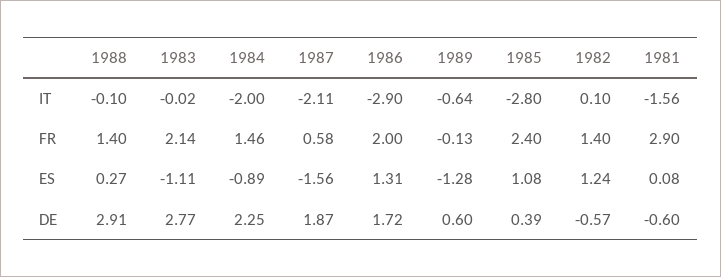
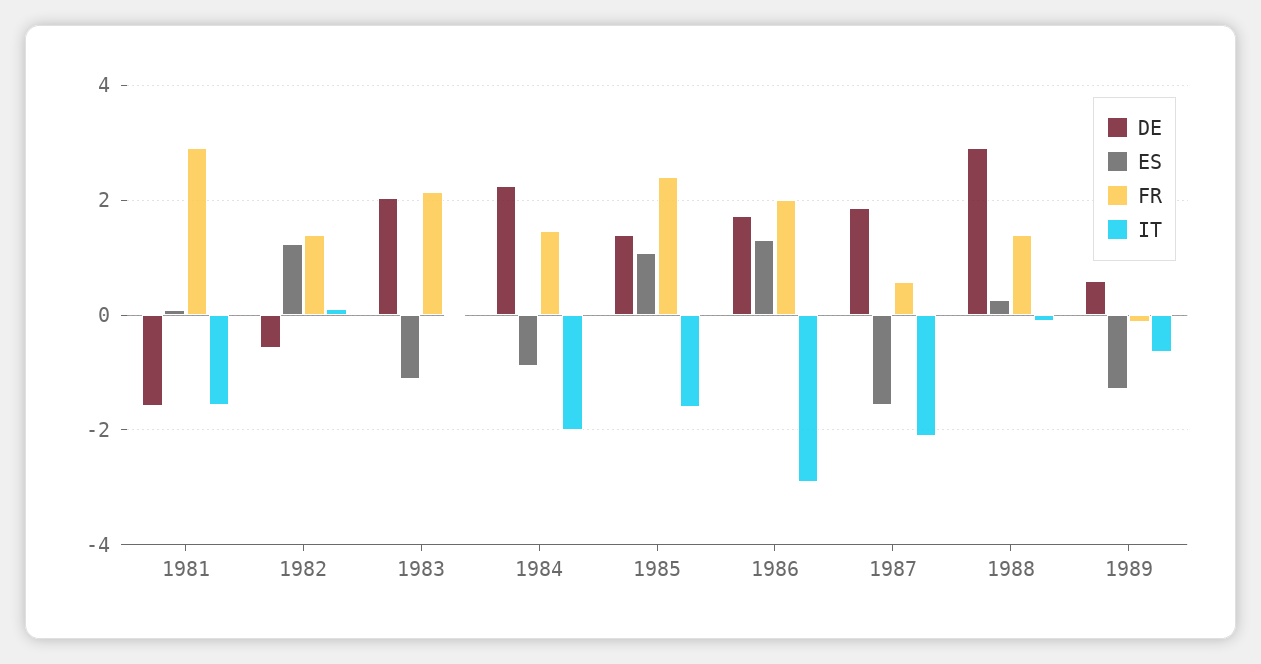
IT, 1985: -2.8 -> -1.6
DE, 1983: 2.77 -> 2
DE, 1985: 0.39 -> 1.4
DE, 1981: -0.6 -> -1.6

